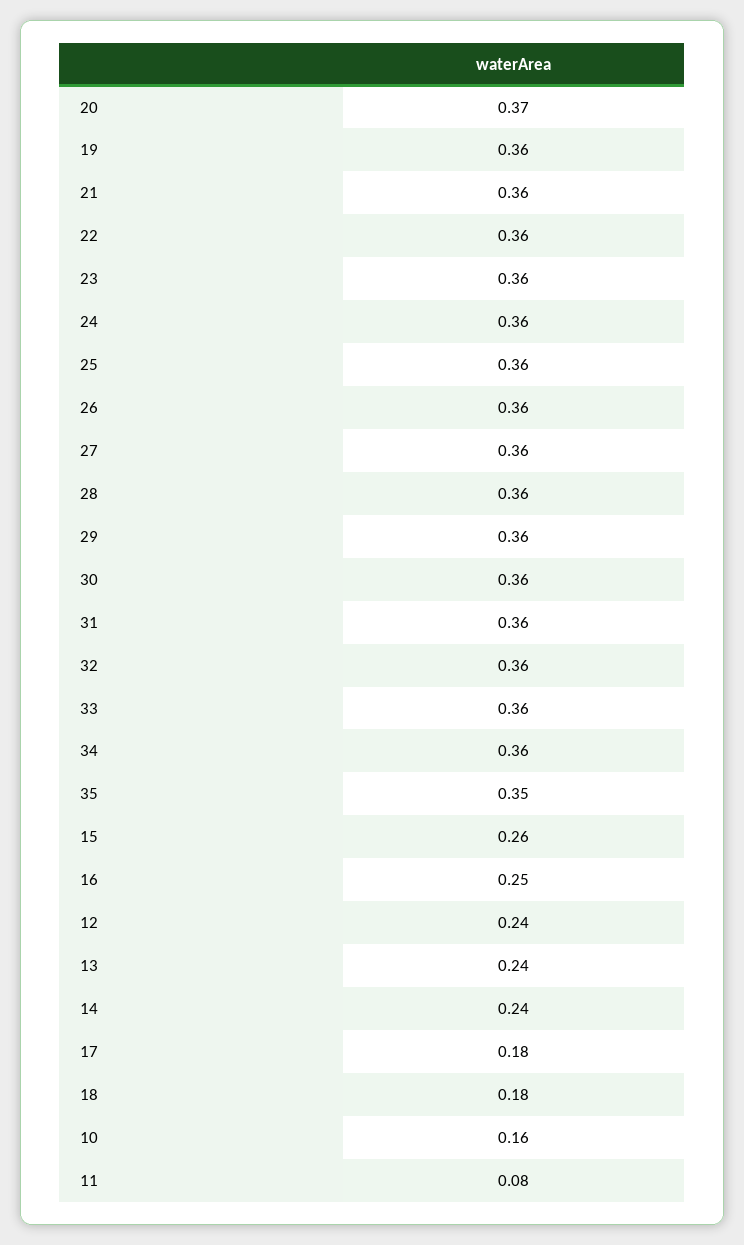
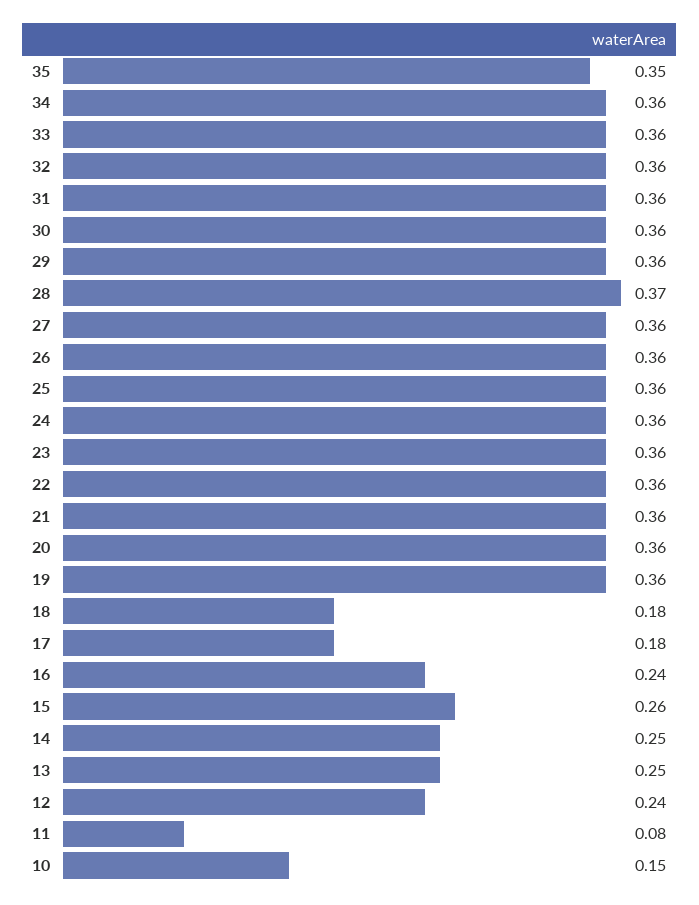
20: 0.37 -> 0.36
28: 0.36 -> 0.37
16: 0.25 -> 0.24
13: 0.24 -> 0.25
14: 0.24 -> 0.25
10: 0.16 -> 0.15

